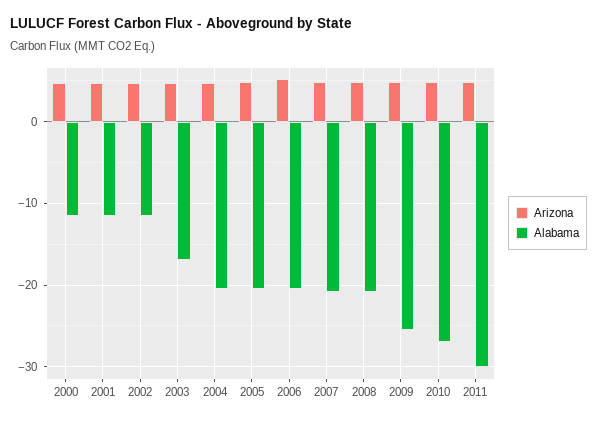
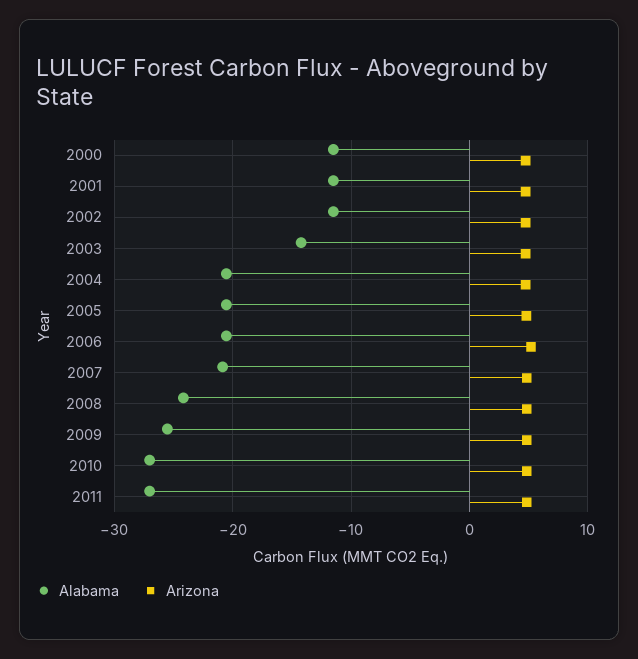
Alabama, 2003: -17 -> -14
Alabama, 2008: -21 -> -24
Alabama, 2011: -30 -> -27

